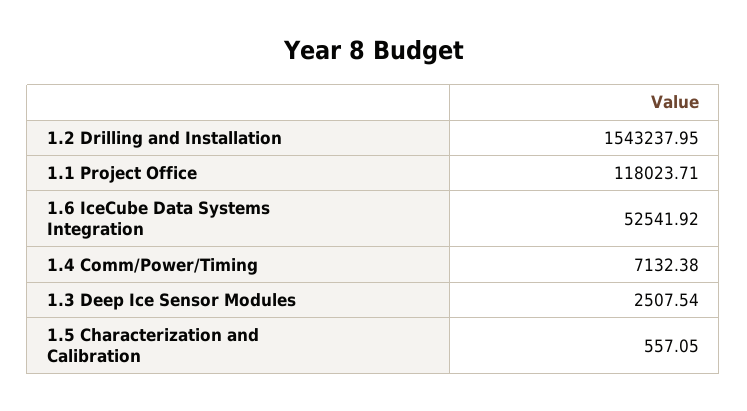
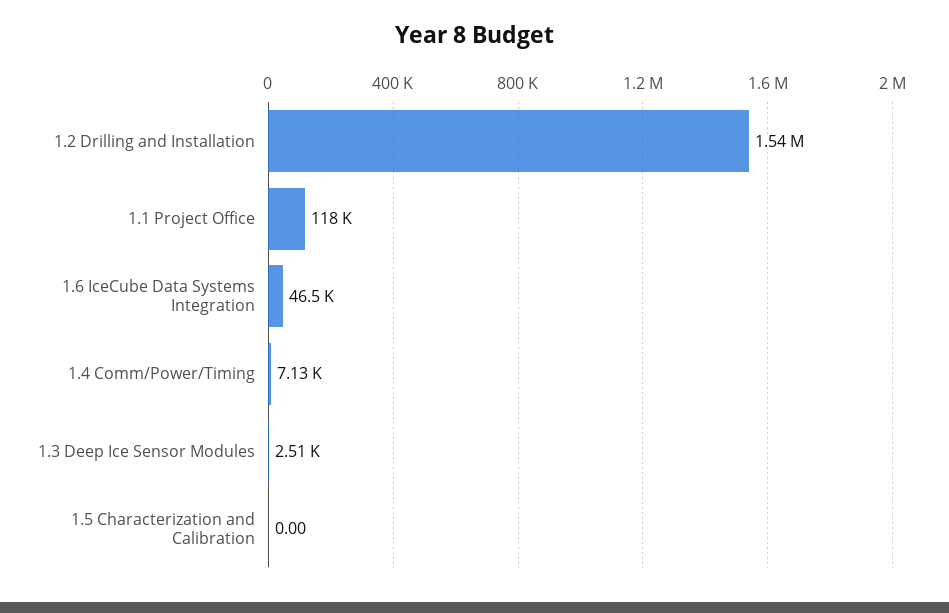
1.6 IceCube Data Systems Integration: 52541.92 -> 46500
1.5 Characterization and Calibration: 557.05 -> 0

